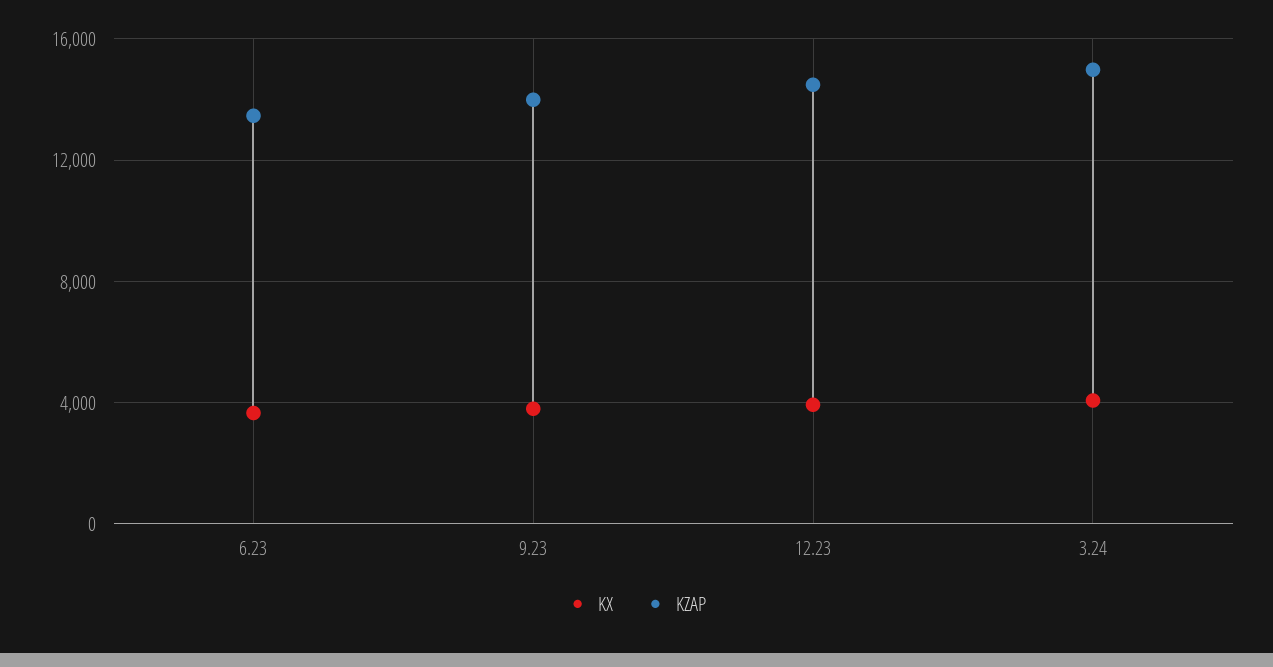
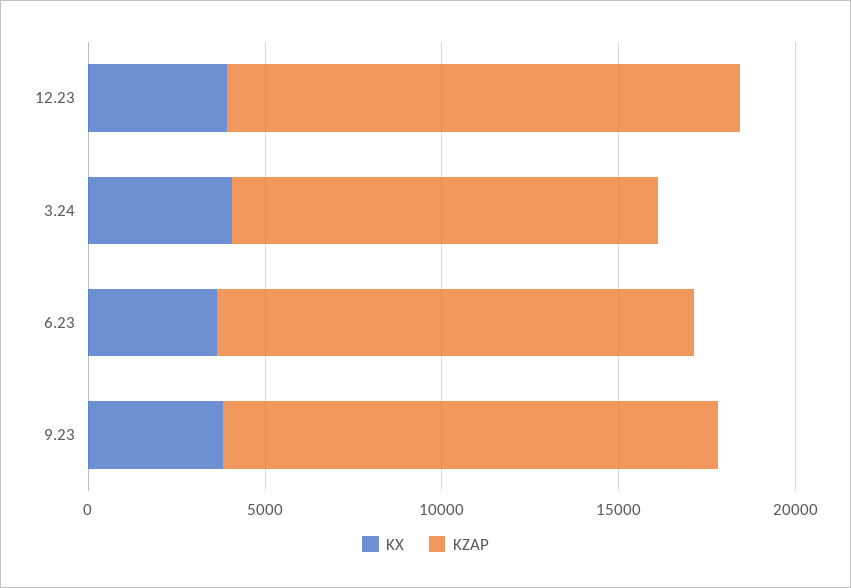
KZAP, 3.24: 15000 -> 12000

